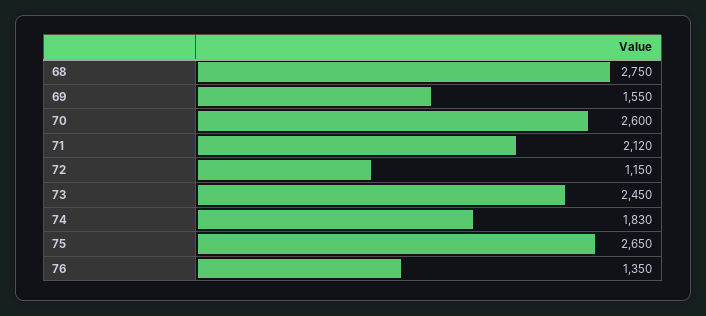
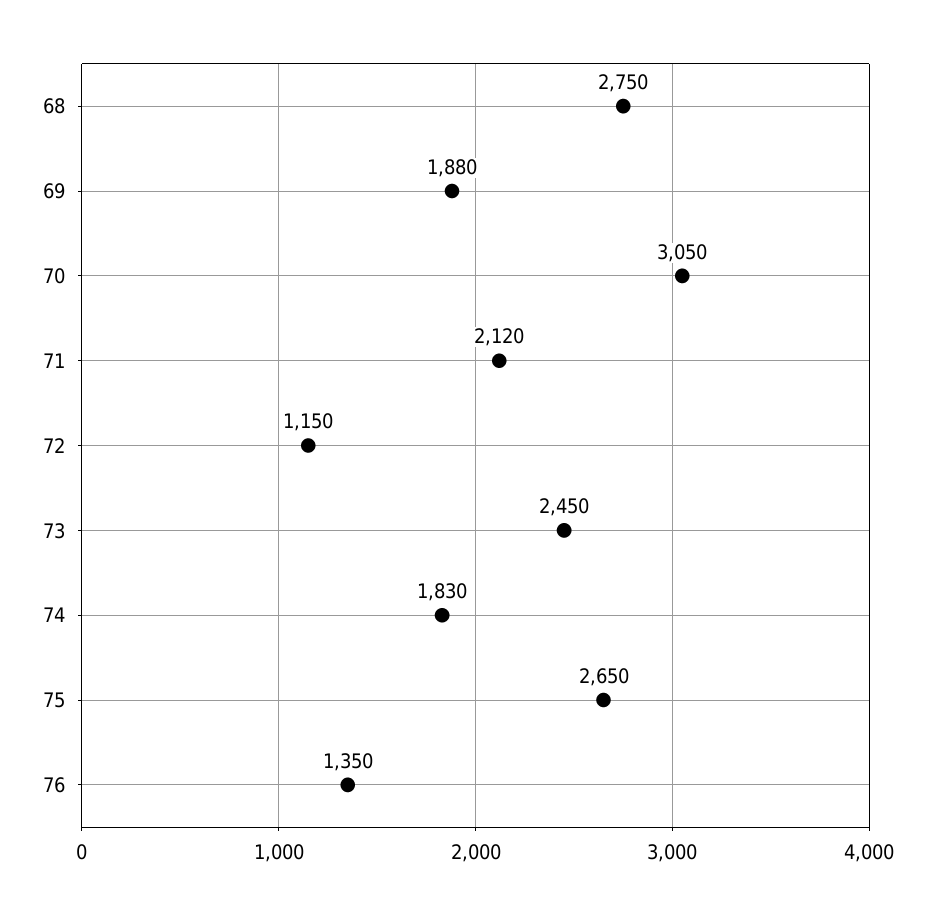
69: 1550 -> 1880
70: 2600 -> 3050

